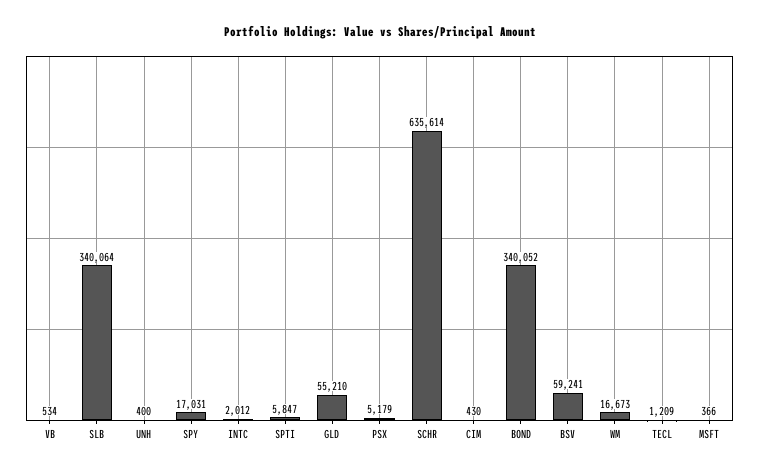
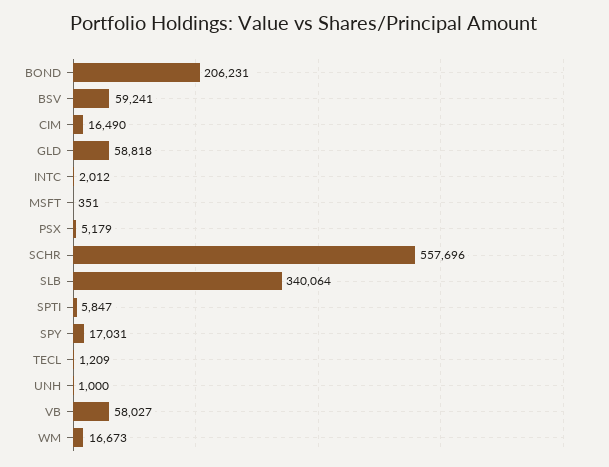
VB: 534 -> 58027
UNH: 400 -> 1000
GLD: 55210 -> 58818
SCHR: 635614 -> 557696
CIM: 430 -> 16490
BOND: 340052 -> 206231
MSFT: 366 -> 351

